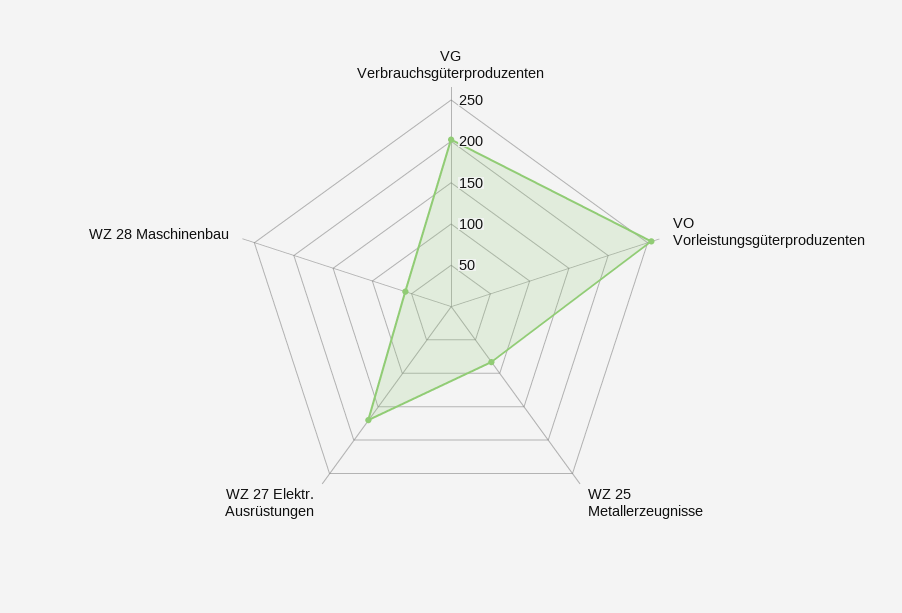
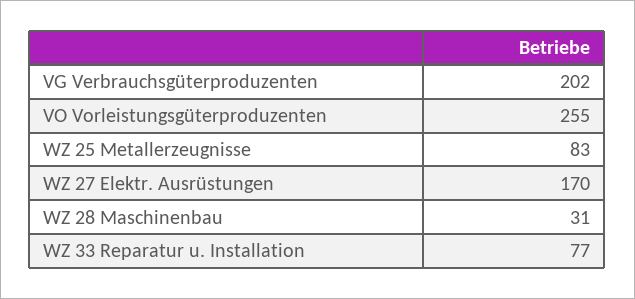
WZ 28 Maschinenbau: 60 -> 31
WZ 33 Reparatur u. Installation: none -> 77

